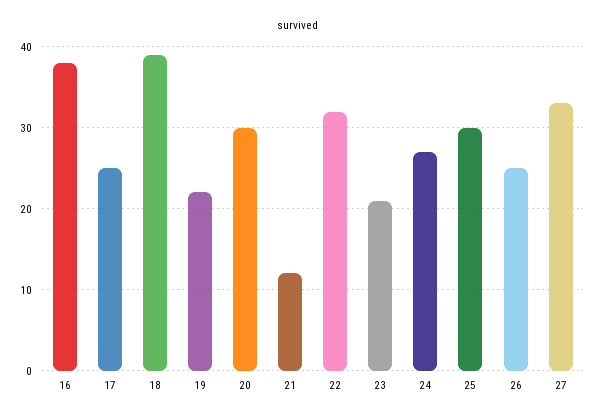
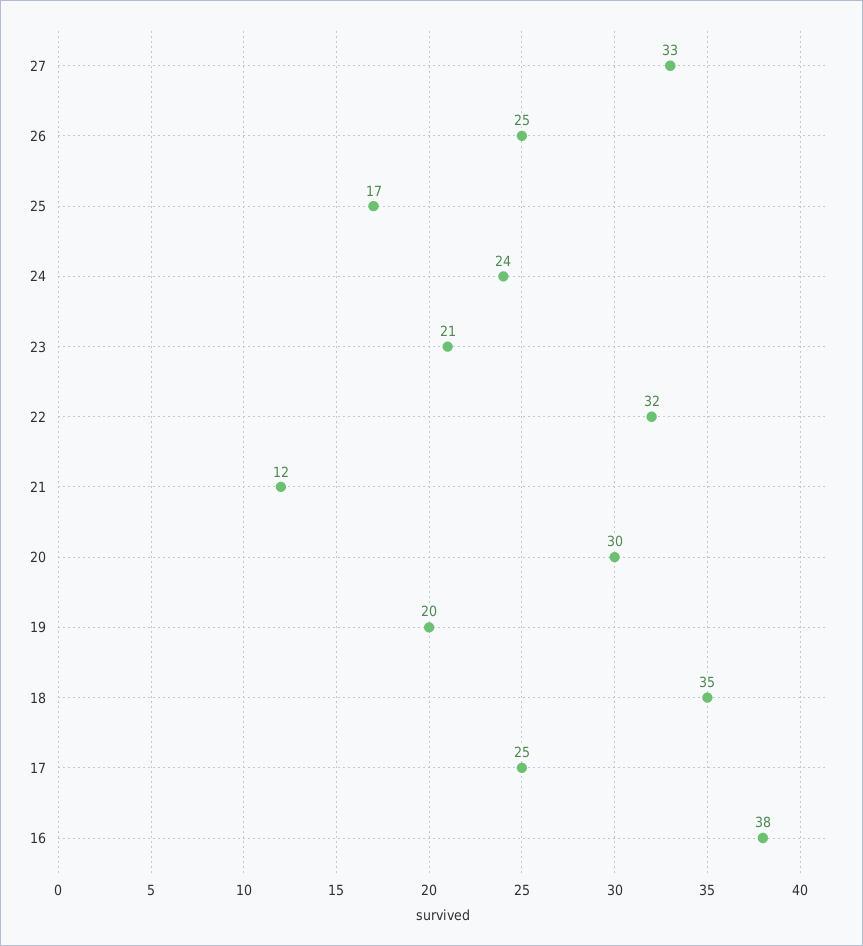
18: 39 -> 35
19: 22 -> 20
24: 27 -> 24
25: 30 -> 17

